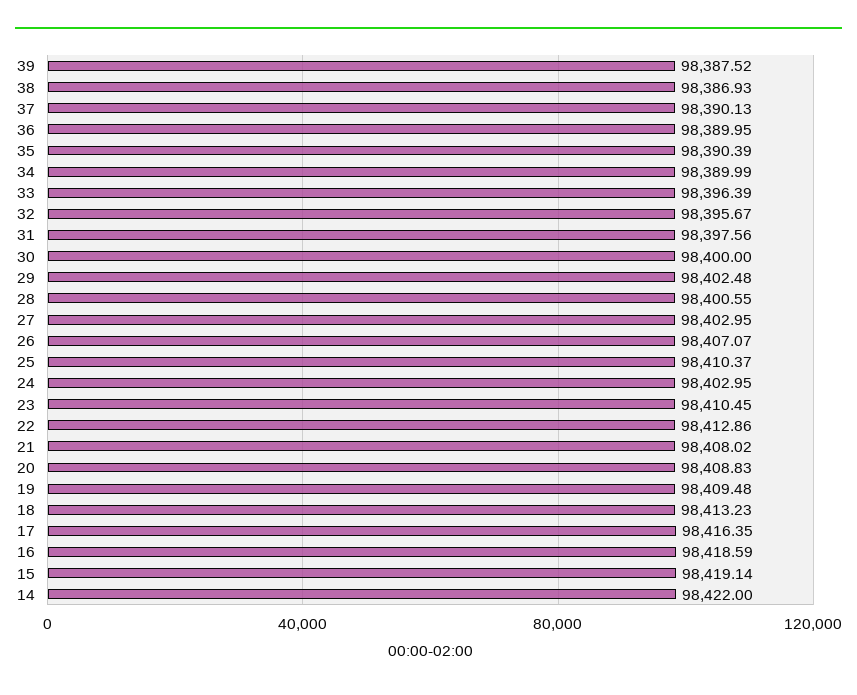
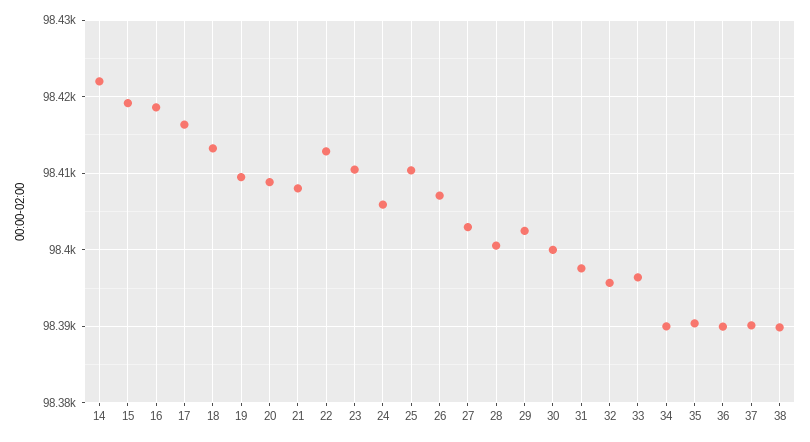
39: 98387.52 -> none
38: 98386.93 -> 98390
24: 98402.95 -> 98406

